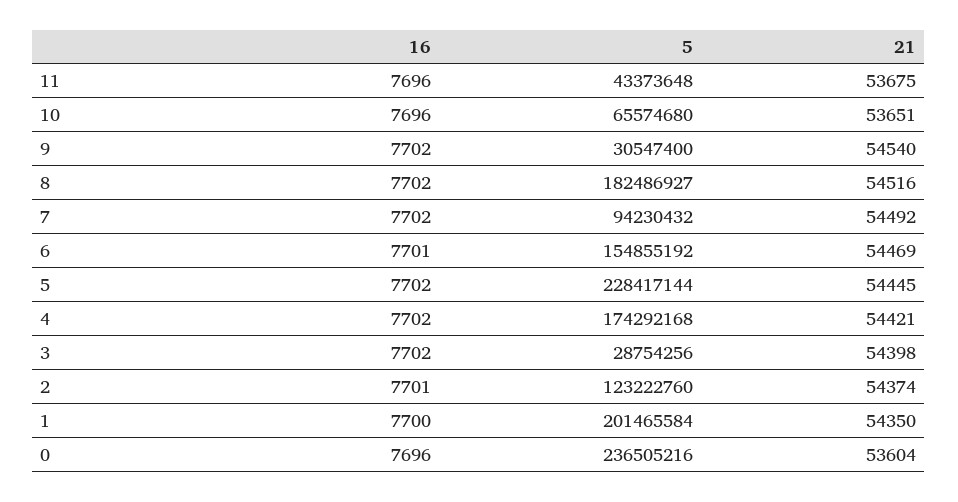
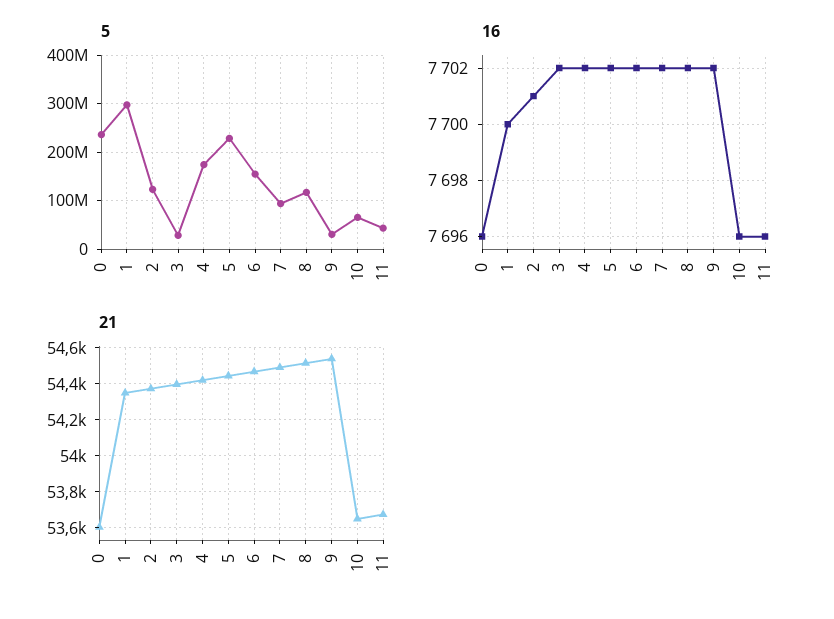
5, 8: 182486927 -> 120000000
16, 6: 7701 -> 7702
5, 1: 201465584 -> 300000000

